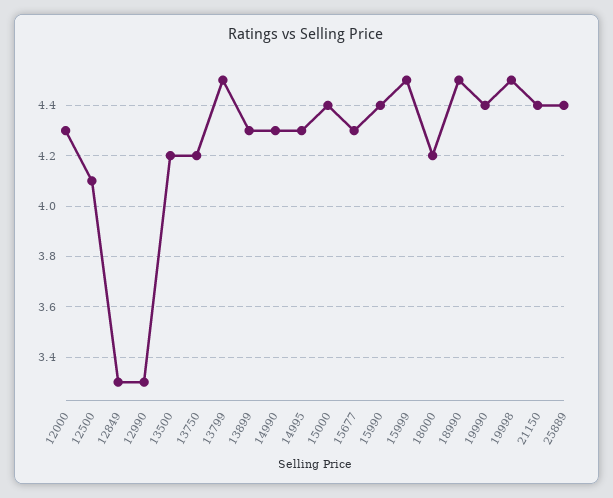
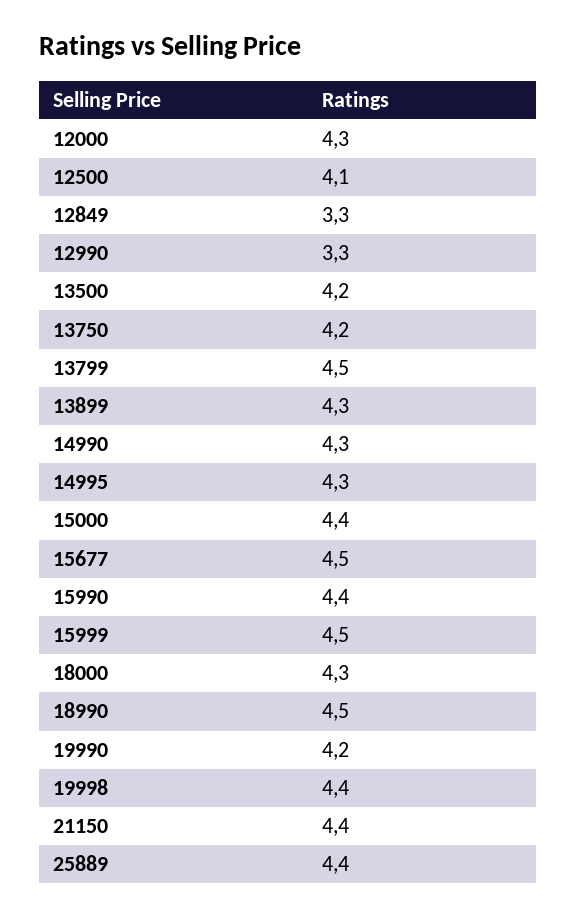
15677: 4.3 -> 4.5
18000: 4.2 -> 4.3
19990: 4.4 -> 4.2
19998: 4.5 -> 4.4

